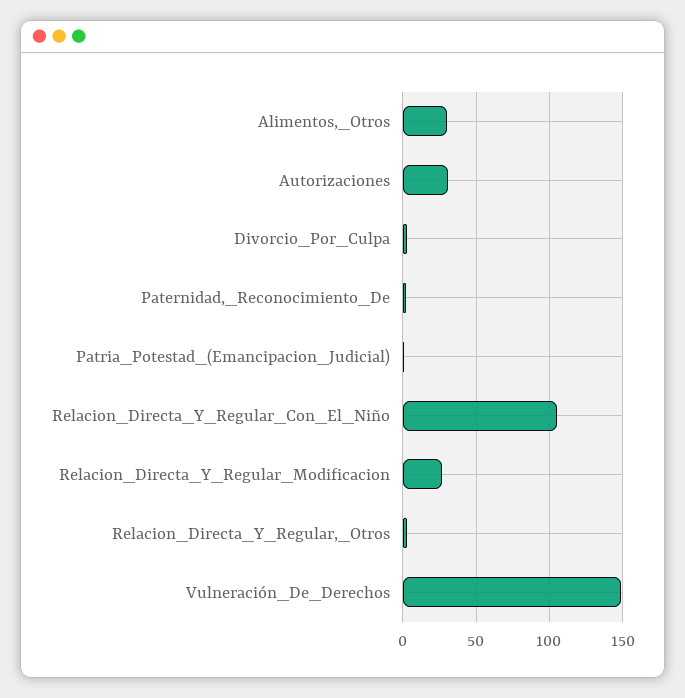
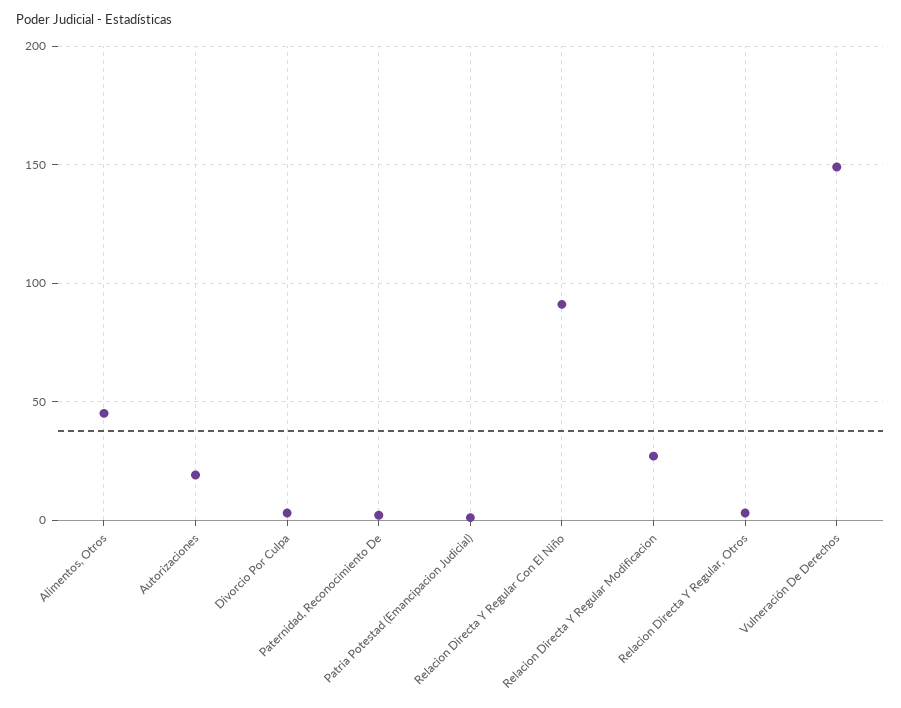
Alimentos,_Otros: 30 -> 45
Autorizaciones: 30 -> 20
Relacion_Directa_Y_Regular_Con_El_Niño: 105 -> 90

